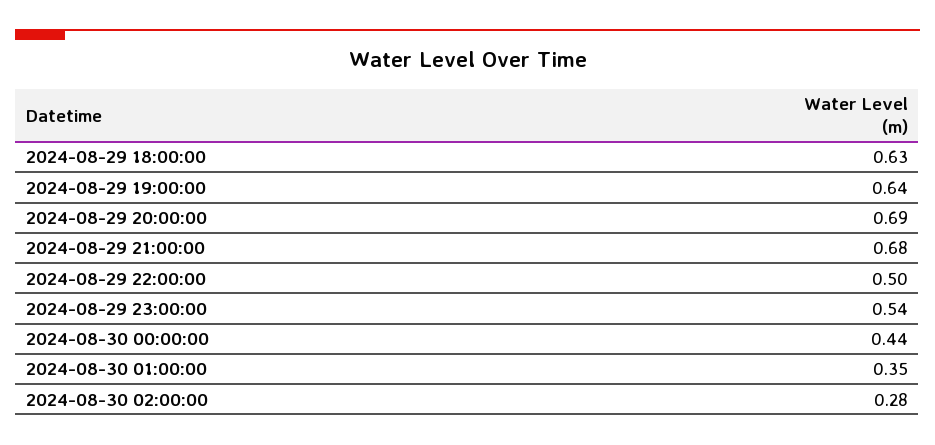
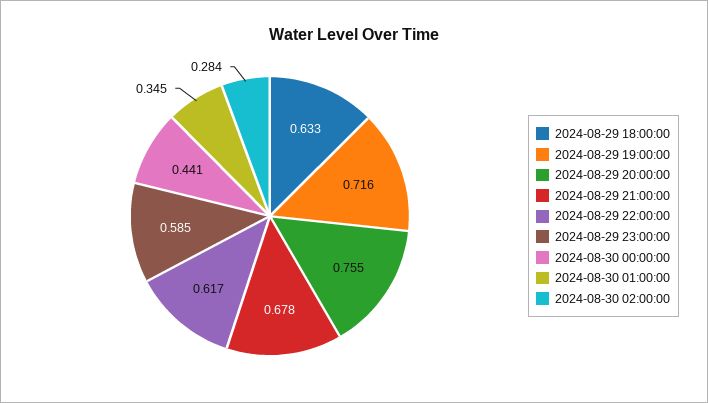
2024-08-29 19:00:00: 0.64 -> 0.716
2024-08-29 20:00:00: 0.69 -> 0.755
2024-08-29 22:00:00: 0.5 -> 0.617
2024-08-29 23:00:00: 0.54 -> 0.585

